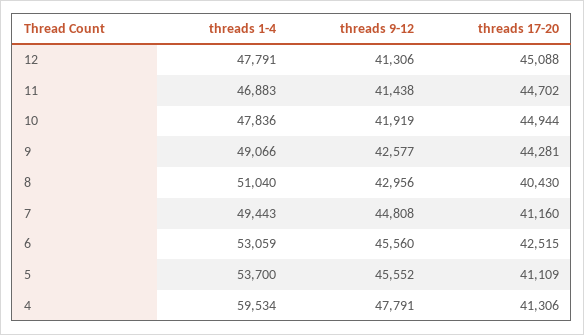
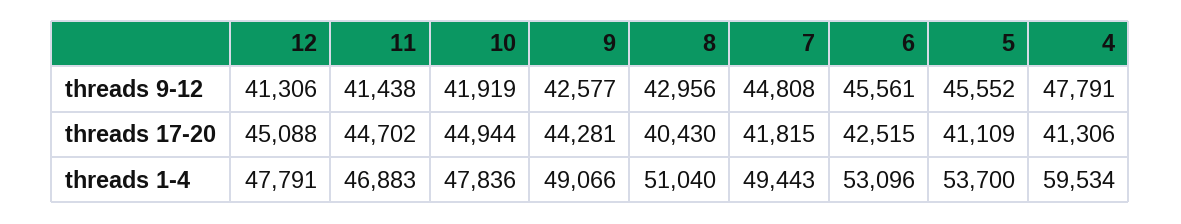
threads 17-20, 7: 41160 -> 41815
threads 1-4, 6: 53059 -> 53096
threads 9-12, 6: 45560 -> 45561

